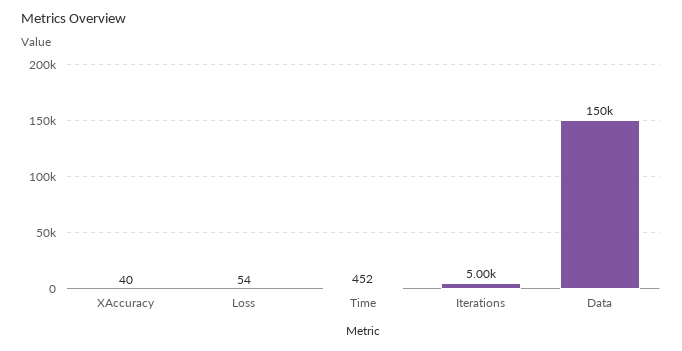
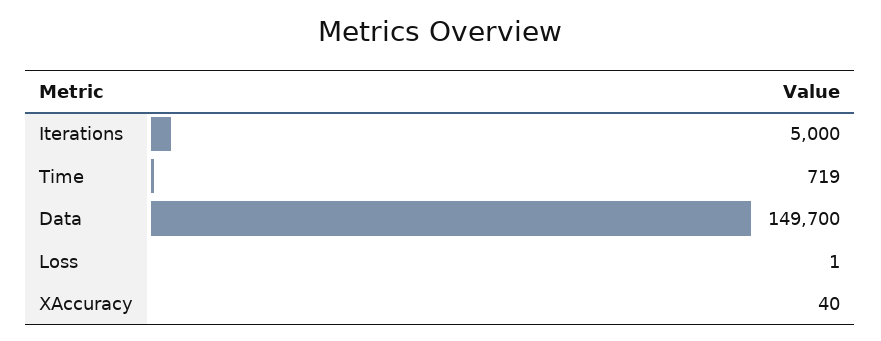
Loss: 54 -> 1
Time: 452 -> 719
Data: 150000 -> 149700

